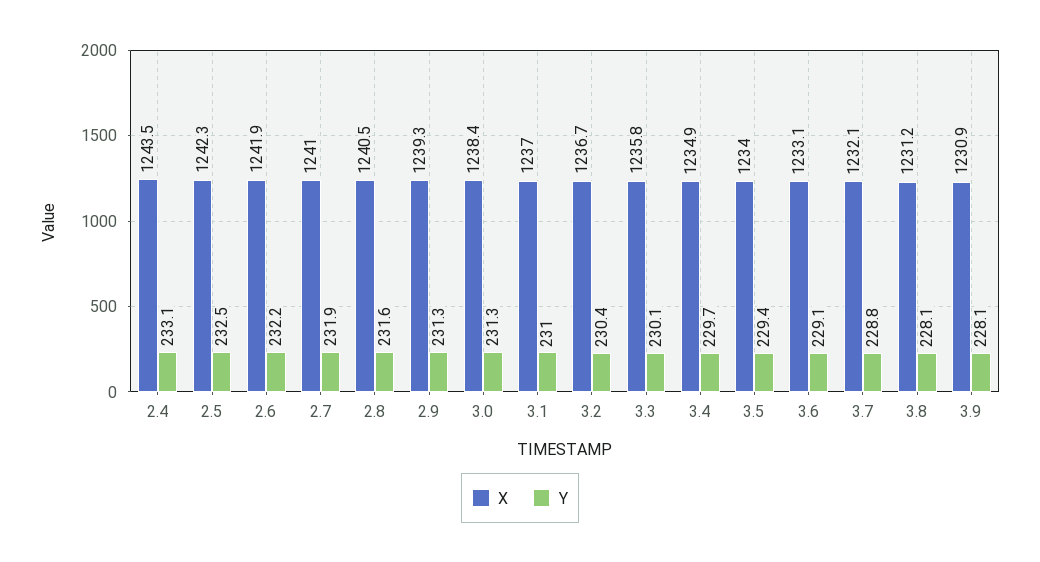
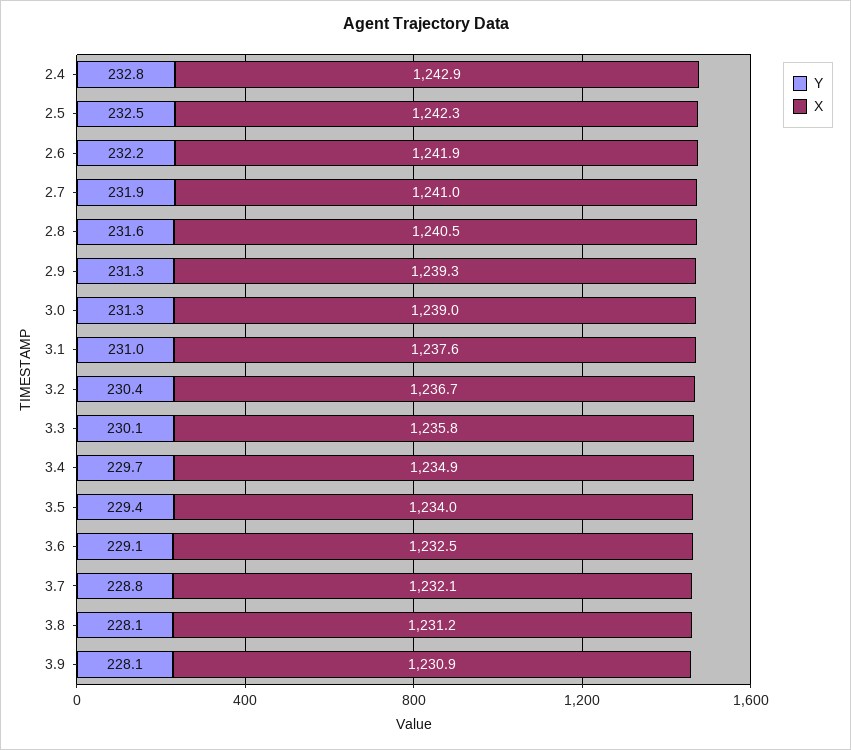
X, 2.4: 1243.5 -> 1242.9
Y, 2.4: 233.1 -> 232.8
X, 3.0: 1238.4 -> 1239
X, 3.1: 1237 -> 1237.6
X, 3.6: 1233.1 -> 1232.5

